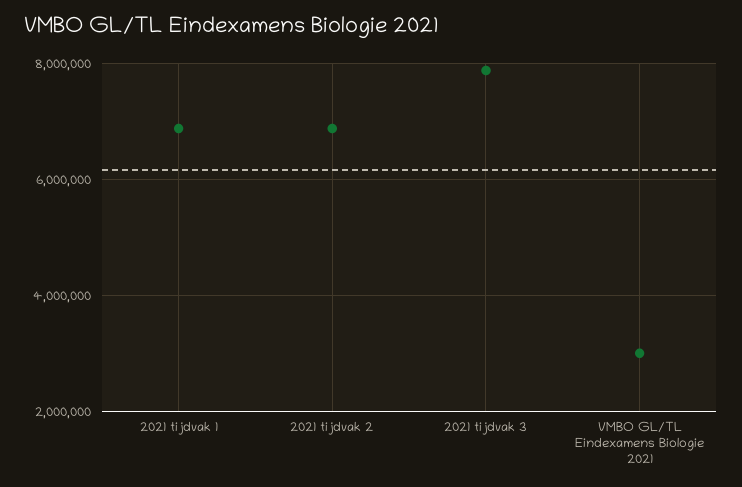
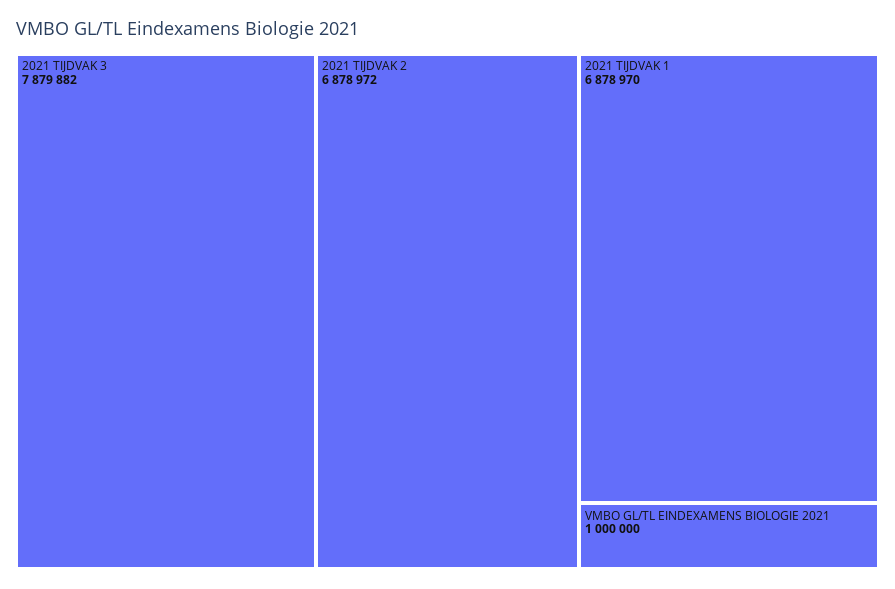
VMBO GL/TL Eindexamens Biologie 2021: 3000000 -> 1000000

